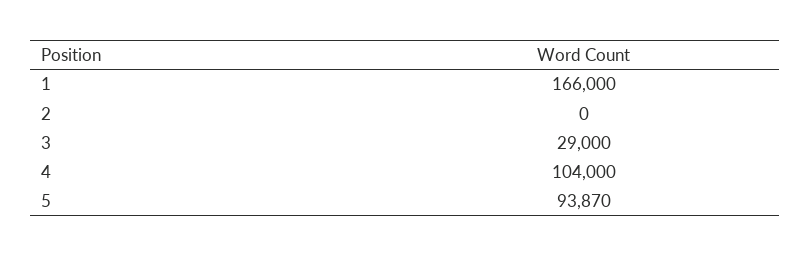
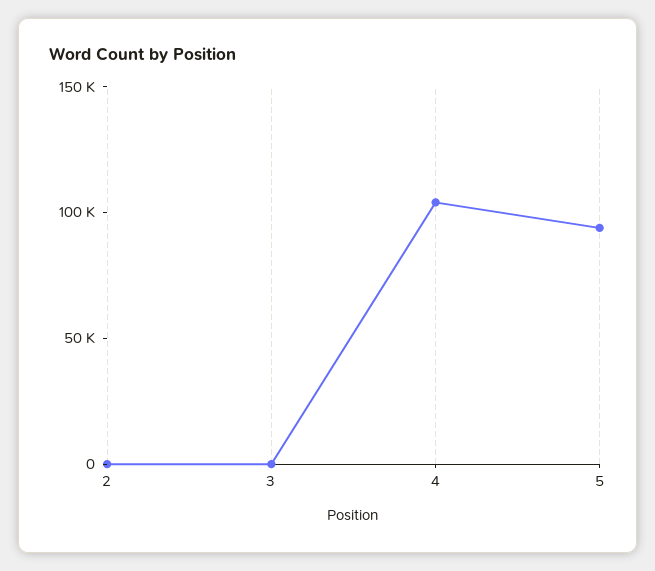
1: 166000 -> none
3: 29000 -> 0

